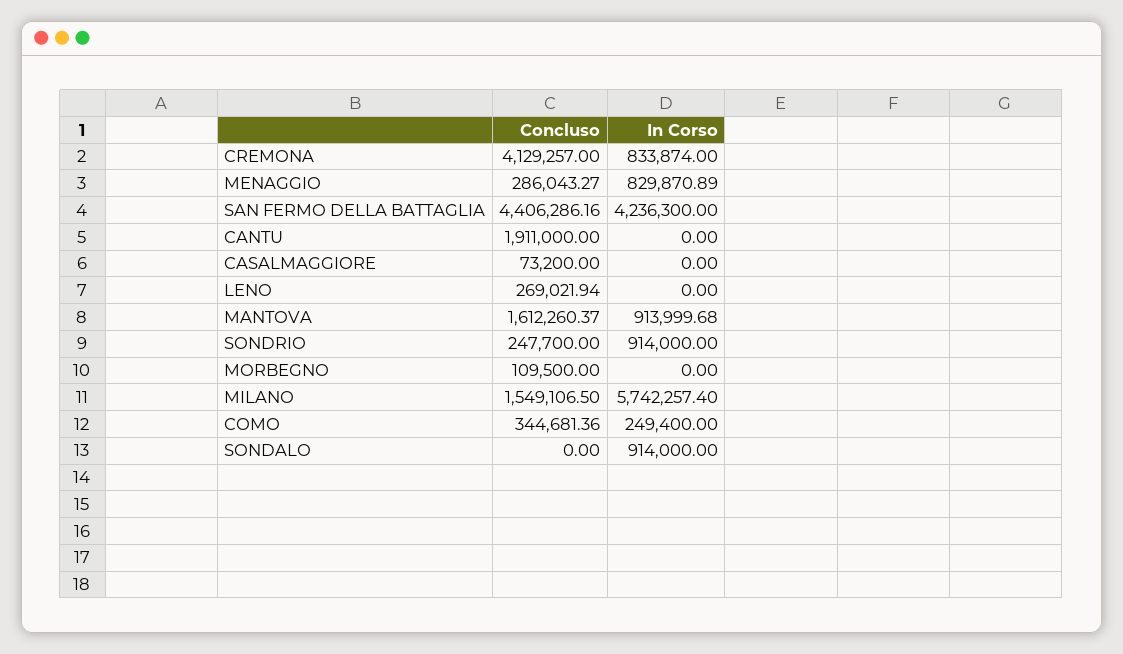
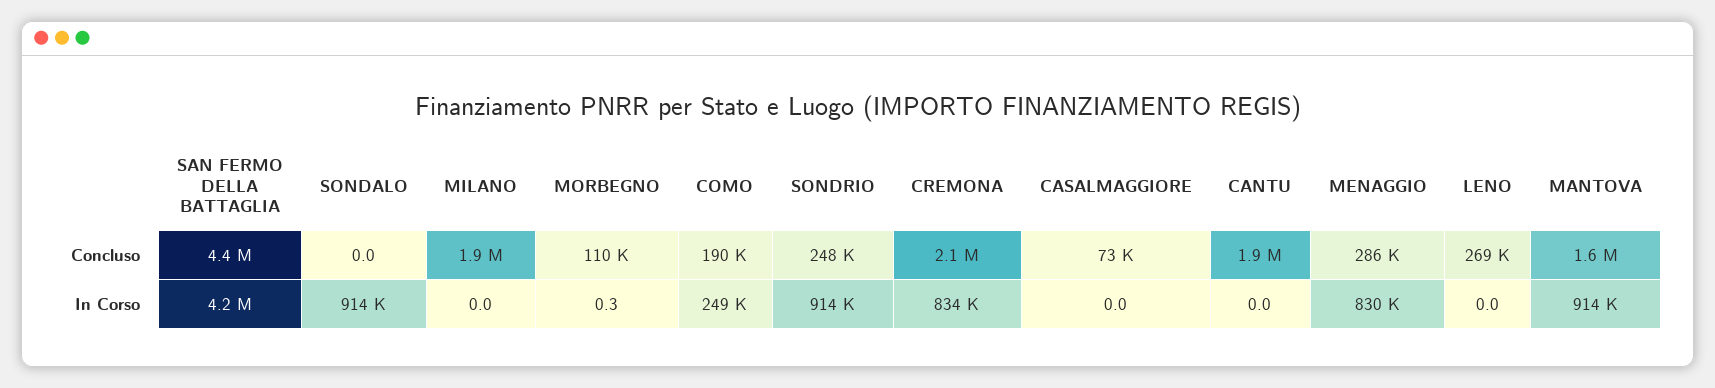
Concluso, CREMONA: 4129257 -> 2100000
In Corso, MORBEGNO: 0 -> 0.3
Concluso, MILANO: 1549106.5 -> 1900000
In Corso, MILANO: 5742257.4 -> 0
Concluso, COMO: 344681.36 -> 190000

